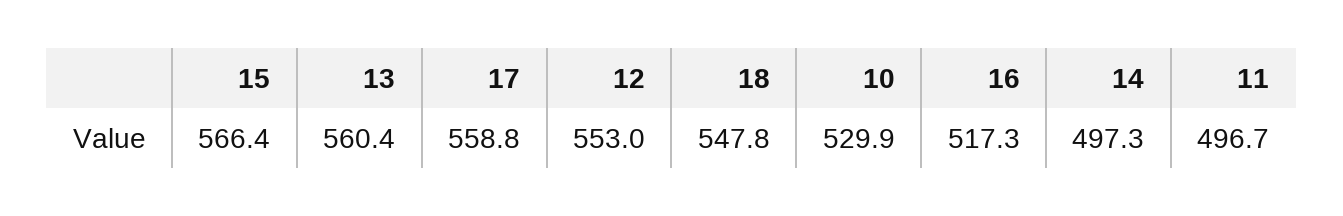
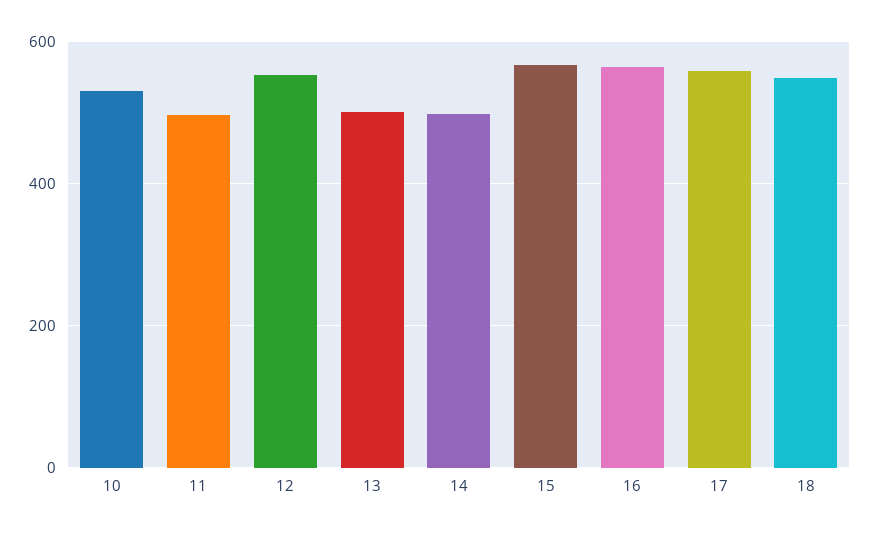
13: 560.4 -> 500
16: 517.3 -> 560

